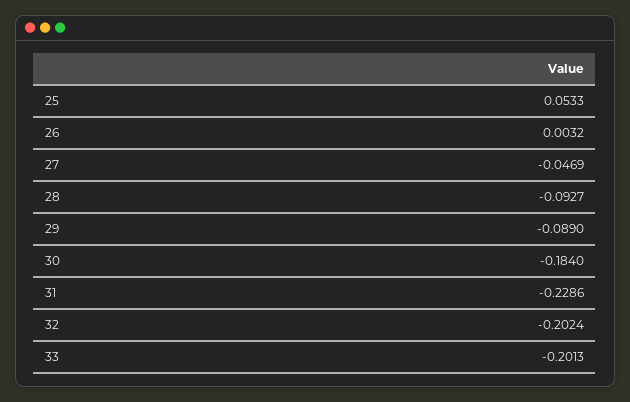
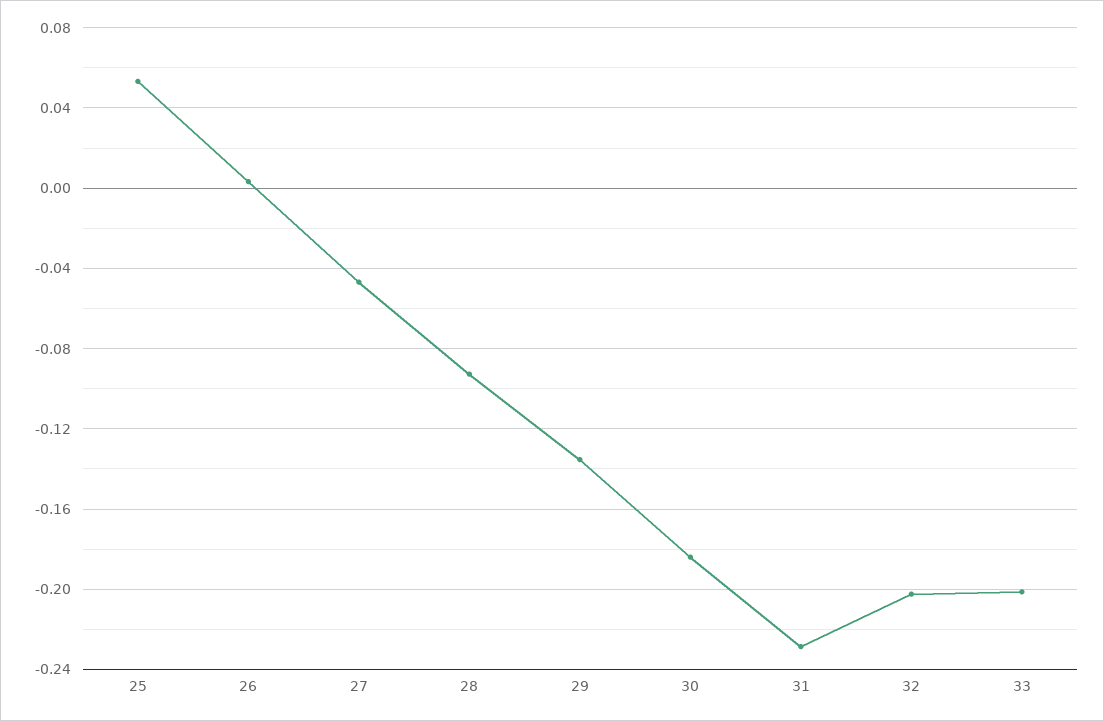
29: -0.089 -> -0.135

